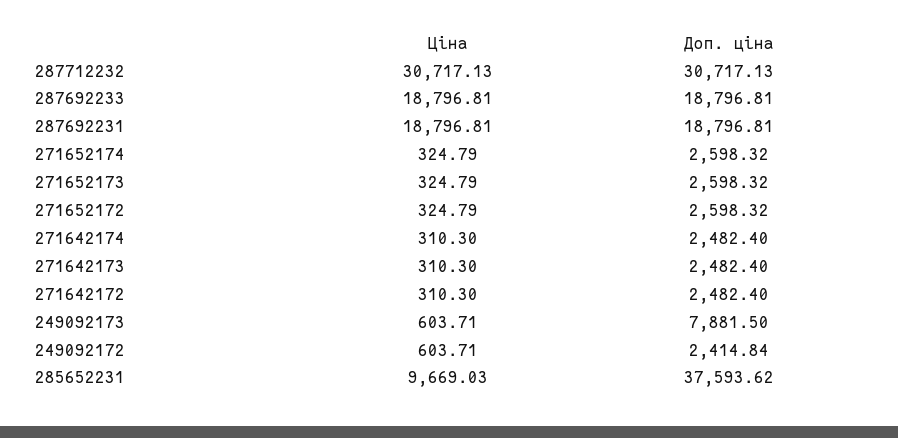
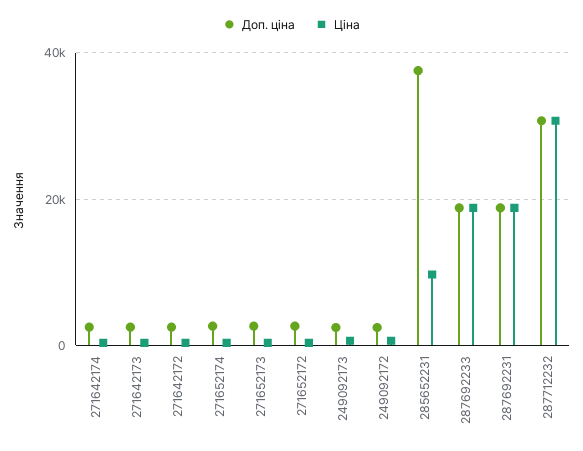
Доп. ціна, 249092173: 7881.5 -> 2000

